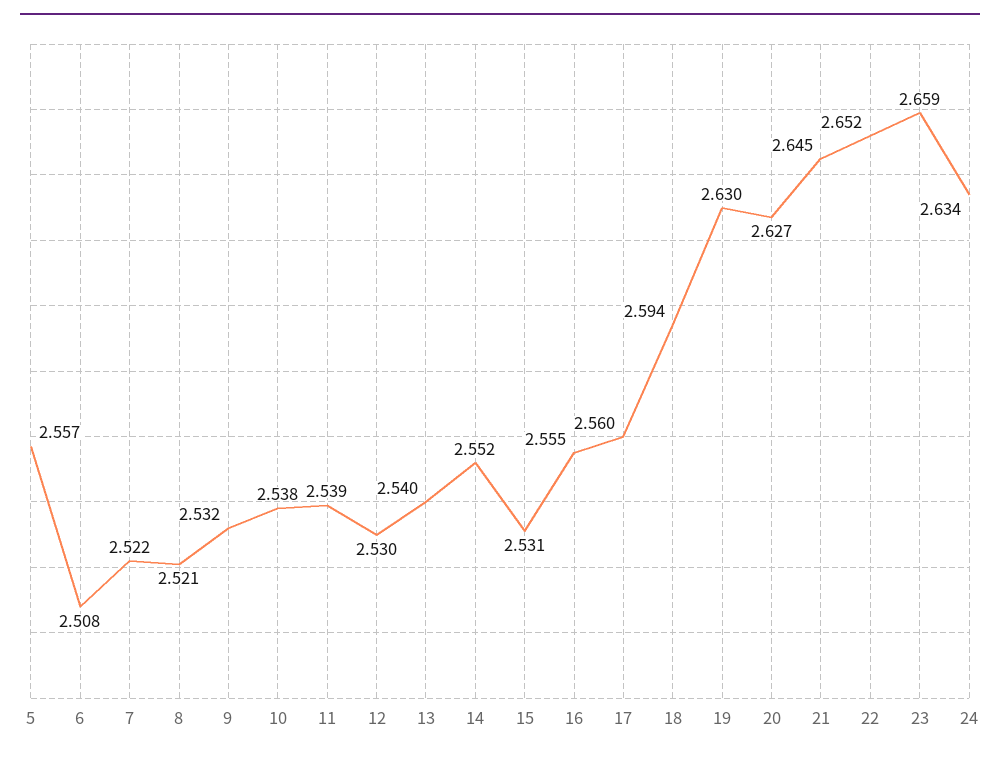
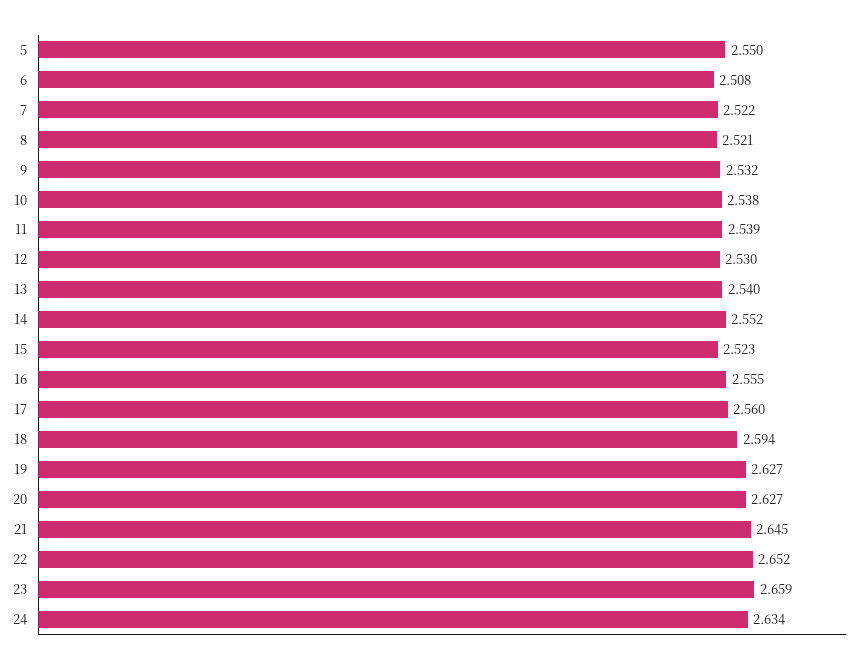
5: 2.557 -> 2.55
15: 2.531 -> 2.523
19: 2.63 -> 2.627

